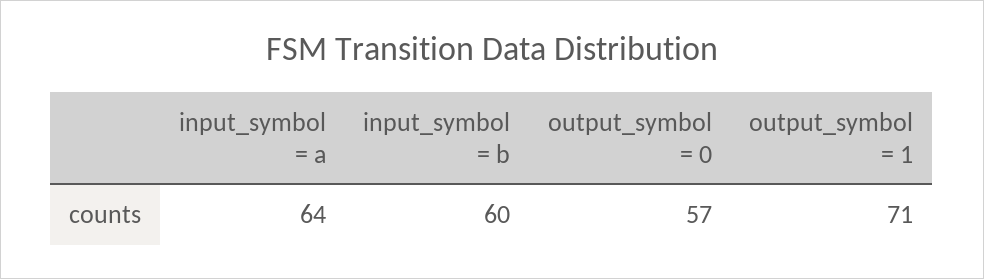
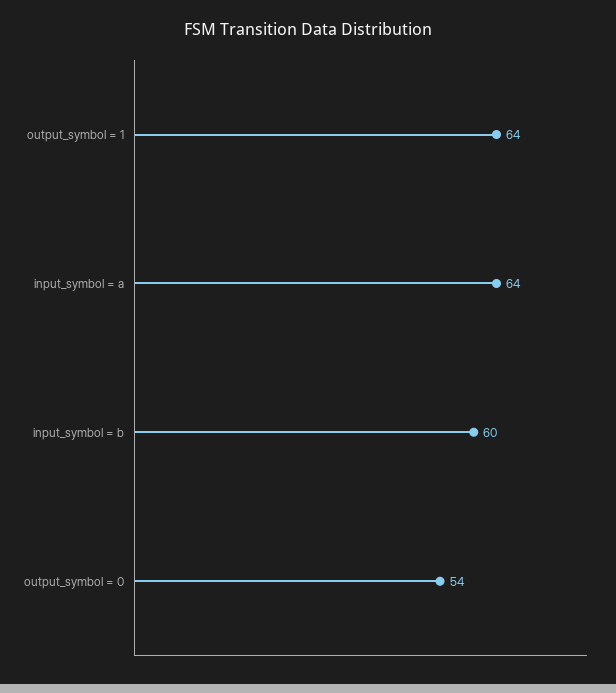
output_symbol = 0: 57 -> 54
output_symbol = 1: 71 -> 64

